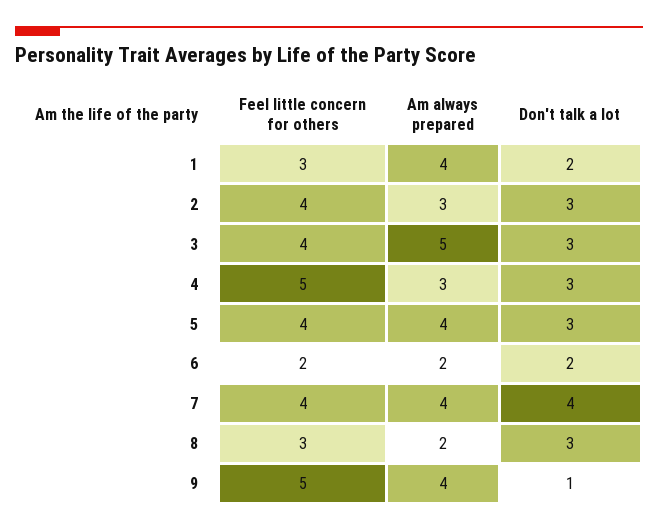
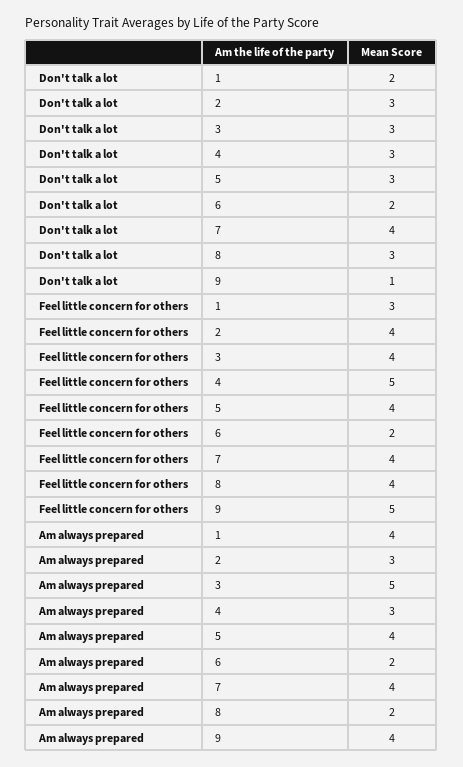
Feel little concern for others, 8: 3 -> 4

